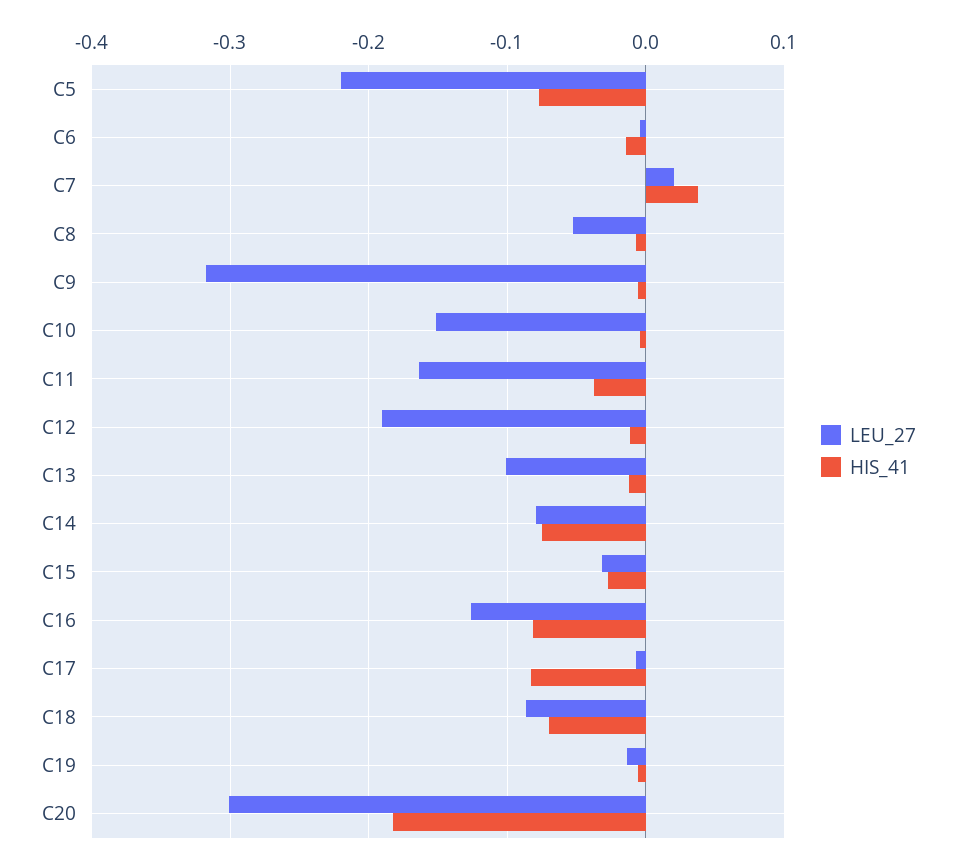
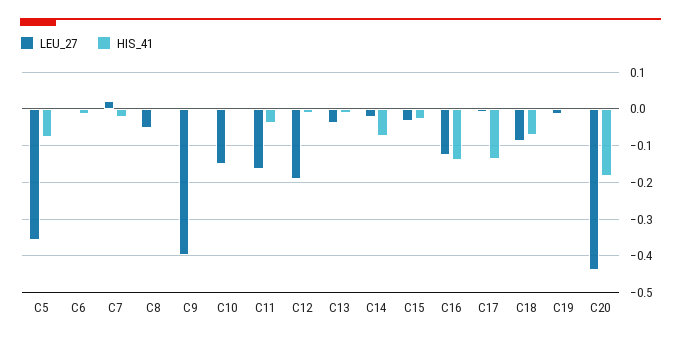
LEU_27, C5: -0.22 -> -0.36
HIS_41, C7: 0.04 -> -0.02
LEU_27, C9: -0.32 -> -0.4
LEU_27, C13: -0.1 -> -0.04
LEU_27, C14: -0.08 -> -0.02
HIS_41, C16: -0.08 -> -0.14
HIS_41, C17: -0.08 -> -0.14
LEU_27, C20: -0.3 -> -0.44

